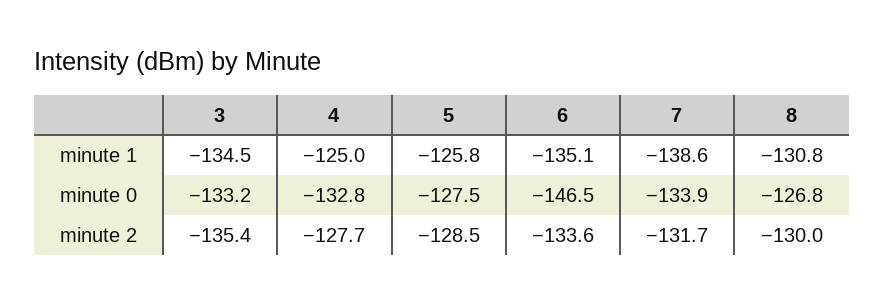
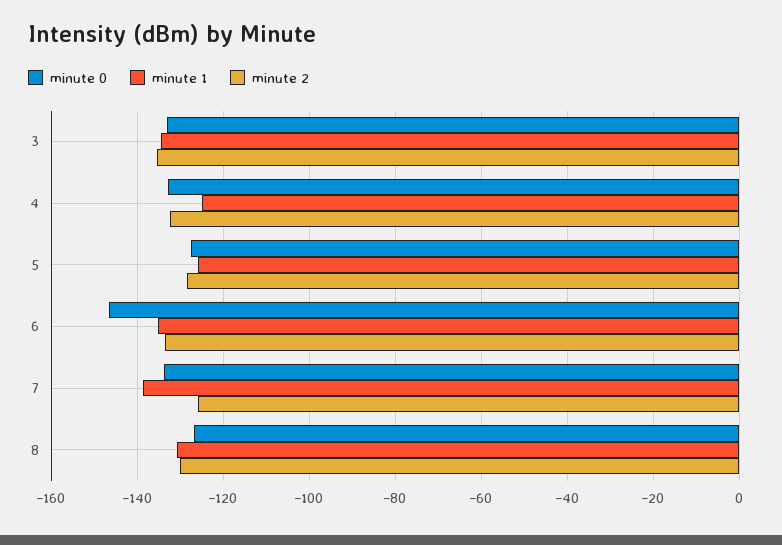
minute 2, 4: -127.7 -> -132
minute 2, 7: -131.7 -> -126

